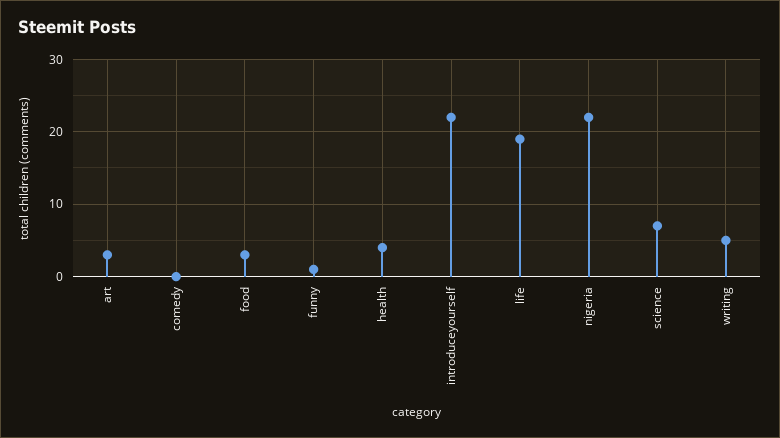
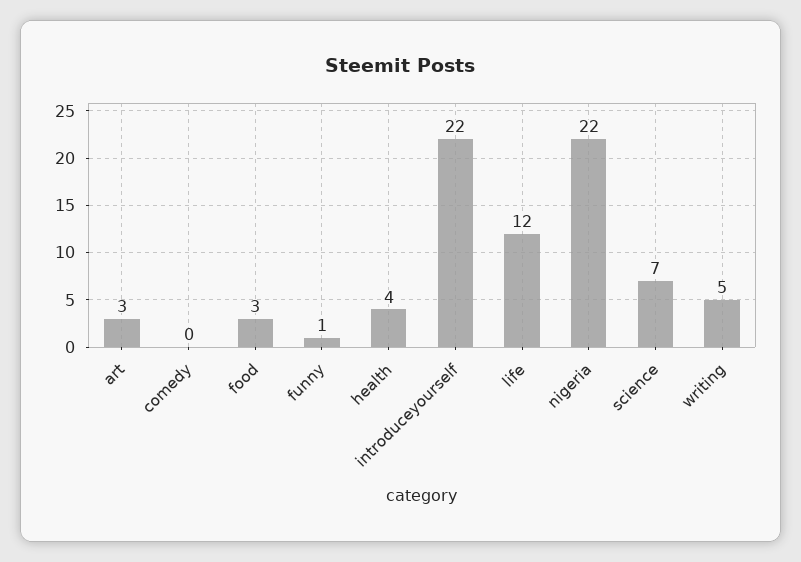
life: 19 -> 12

